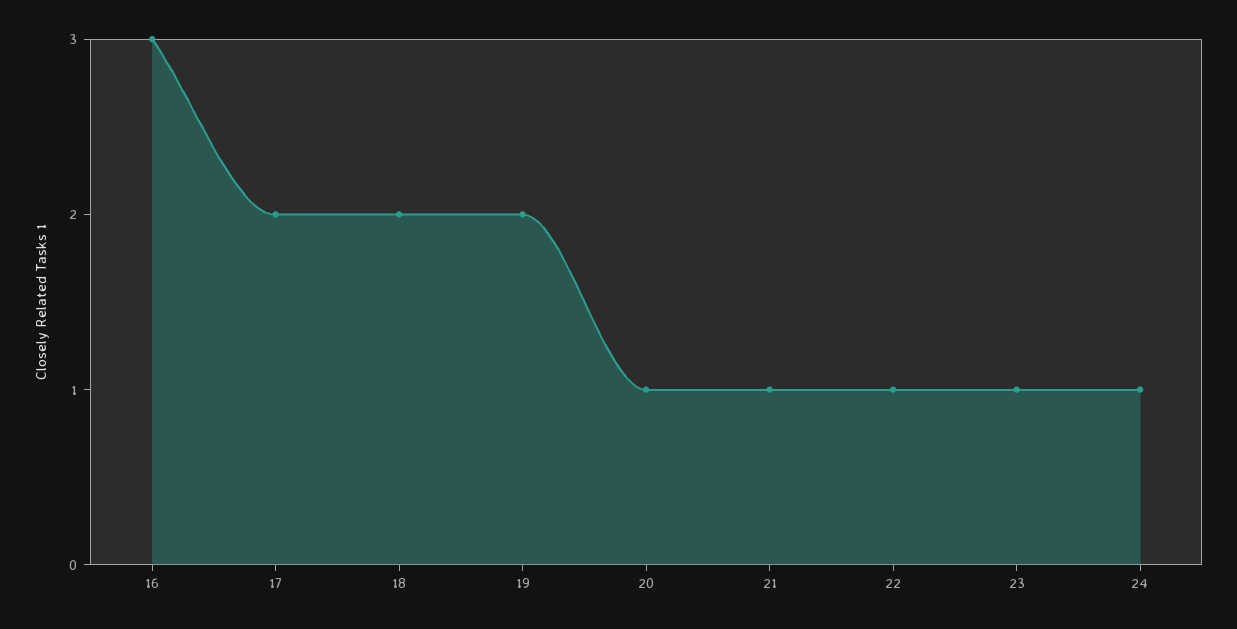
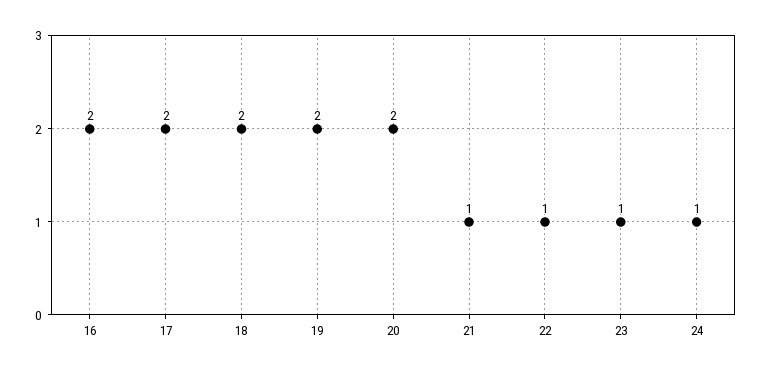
16: 3 -> 2
20: 1 -> 2

